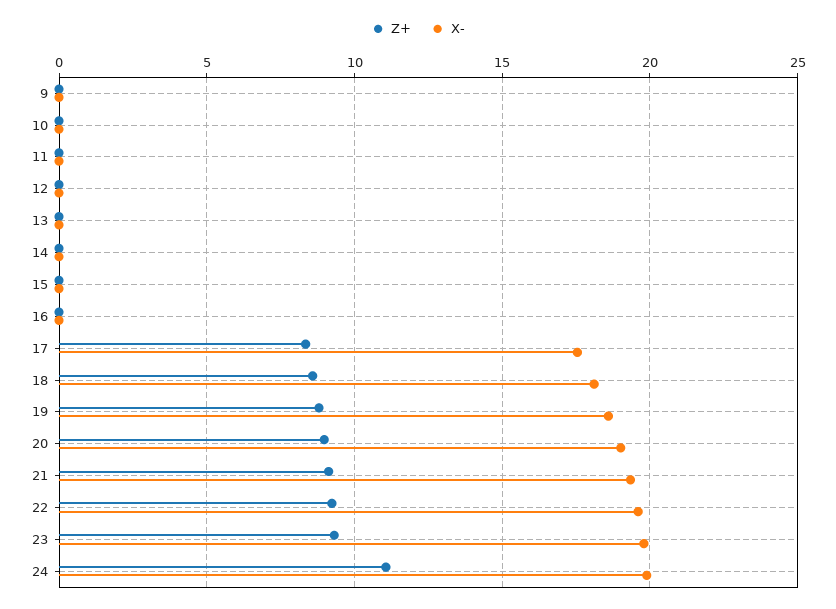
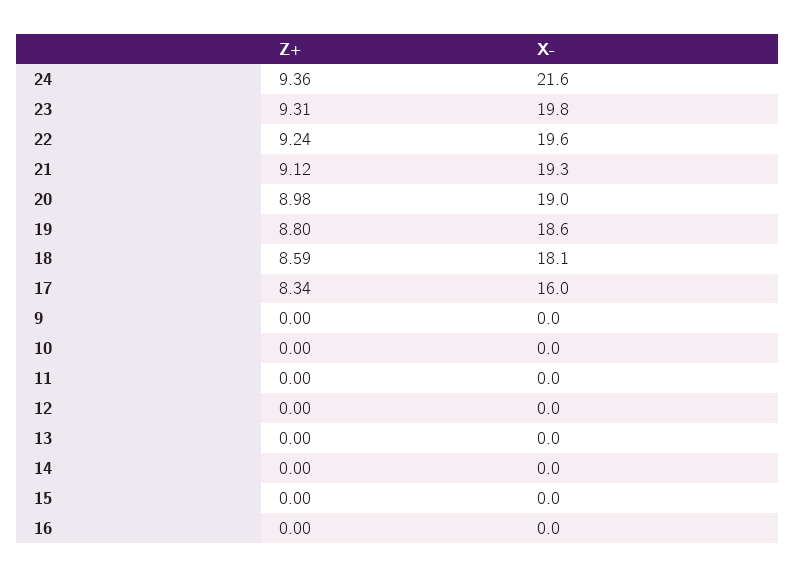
X-, 17: 17.5 -> 16
Z+, 24: 11 -> 9.36
X-, 24: 20 -> 21.6

